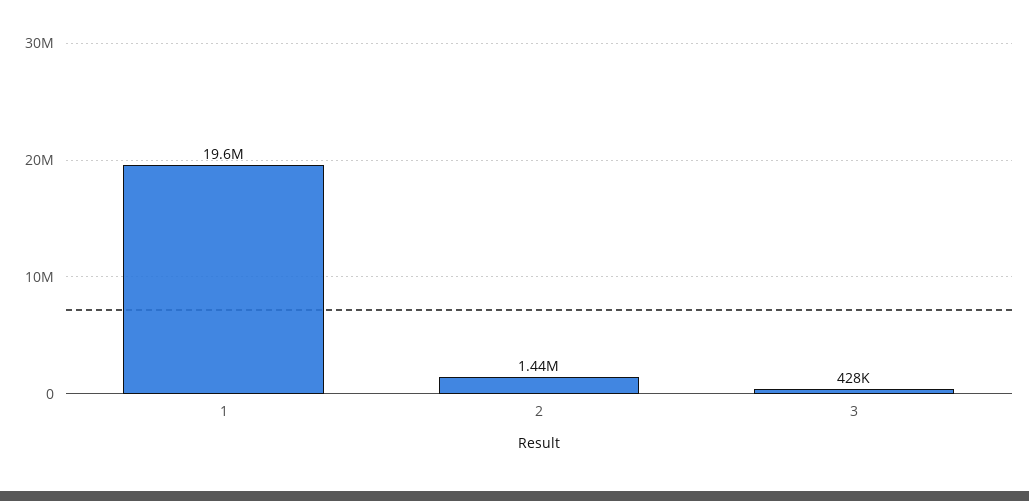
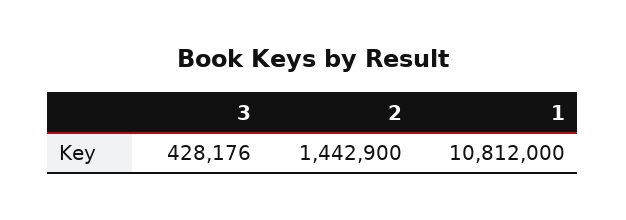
1: 19600000 -> 10812000

